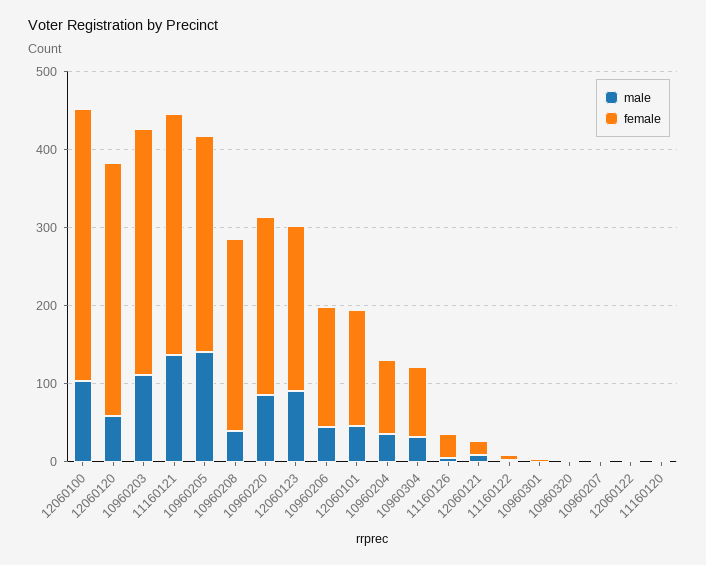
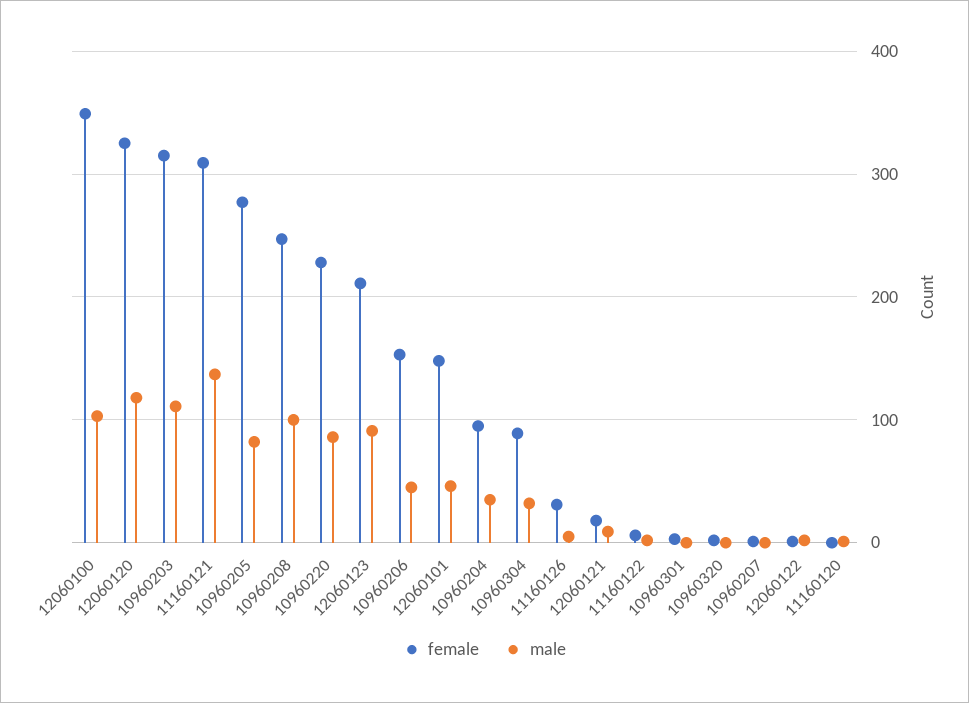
male, 12060120: 60 -> 120
male, 10960205: 140 -> 80
male, 10960208: 40 -> 100

